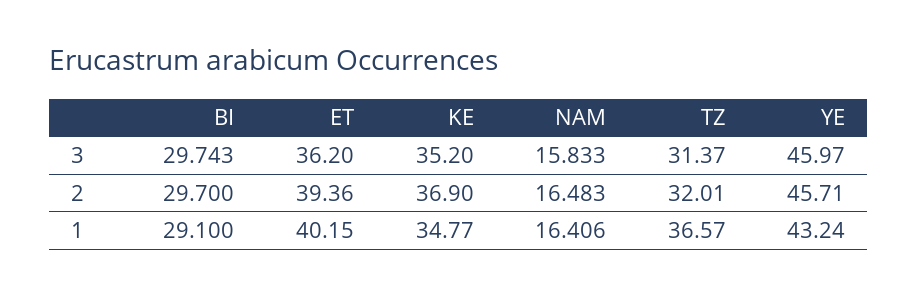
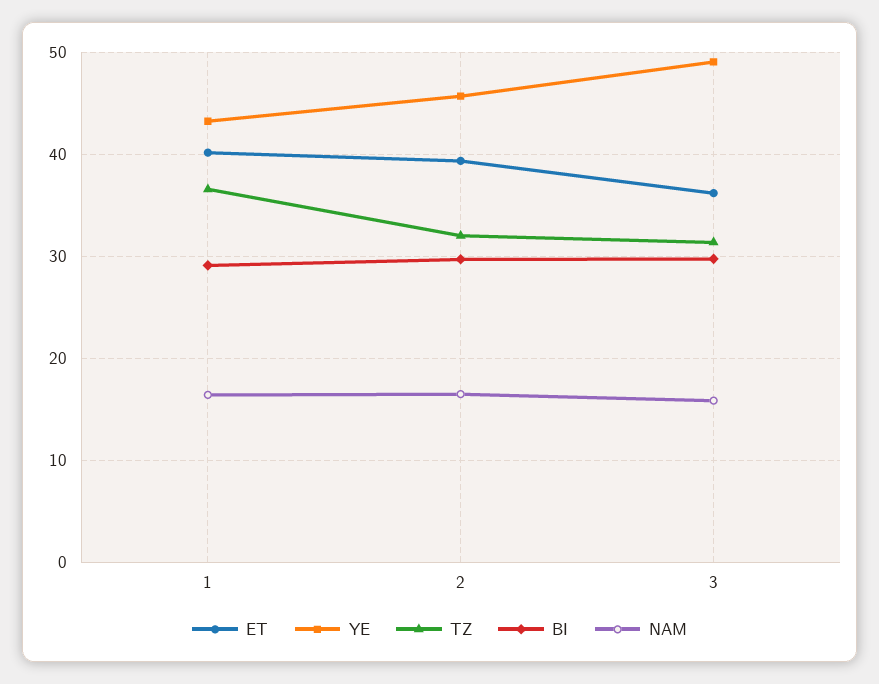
KE, 3: 35.2 -> none
YE, 3: 45.97 -> 49
KE, 2: 36.9 -> none
KE, 1: 34.77 -> none

